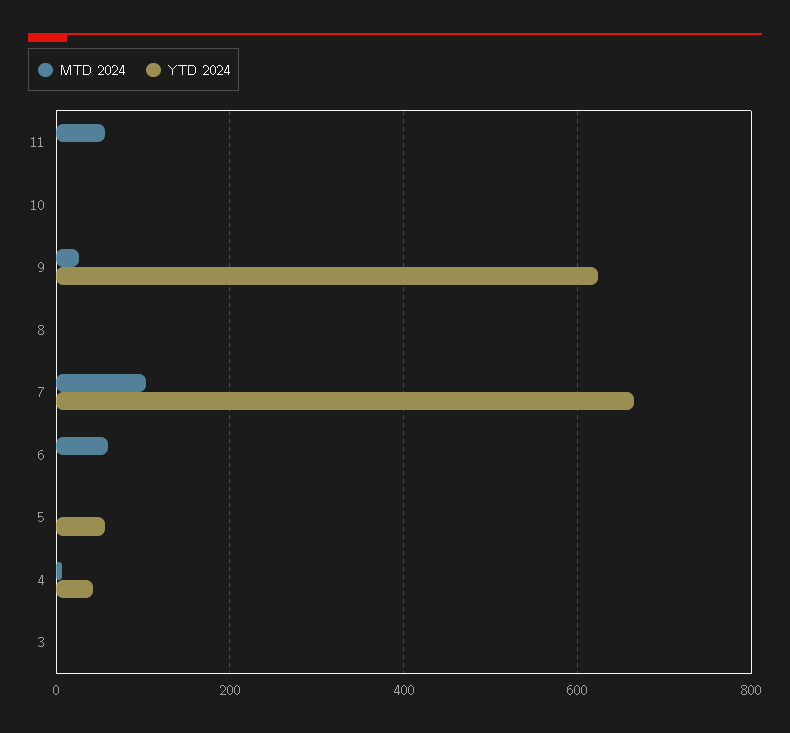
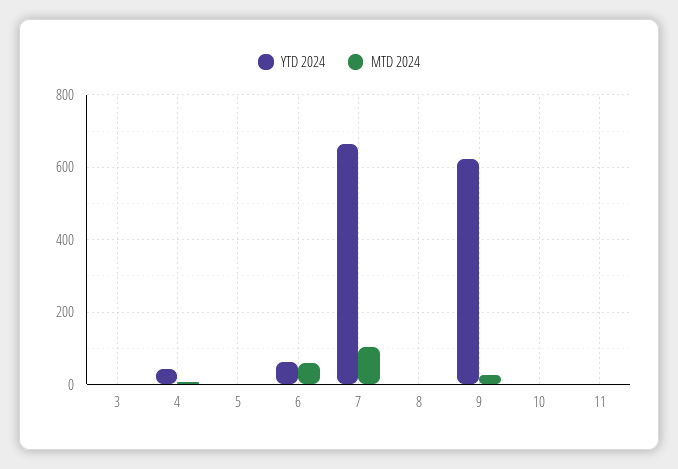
MTD 2024, 11: 60 -> 0
YTD 2024, 6: 0 -> 60
YTD 2024, 5: 60 -> 0

